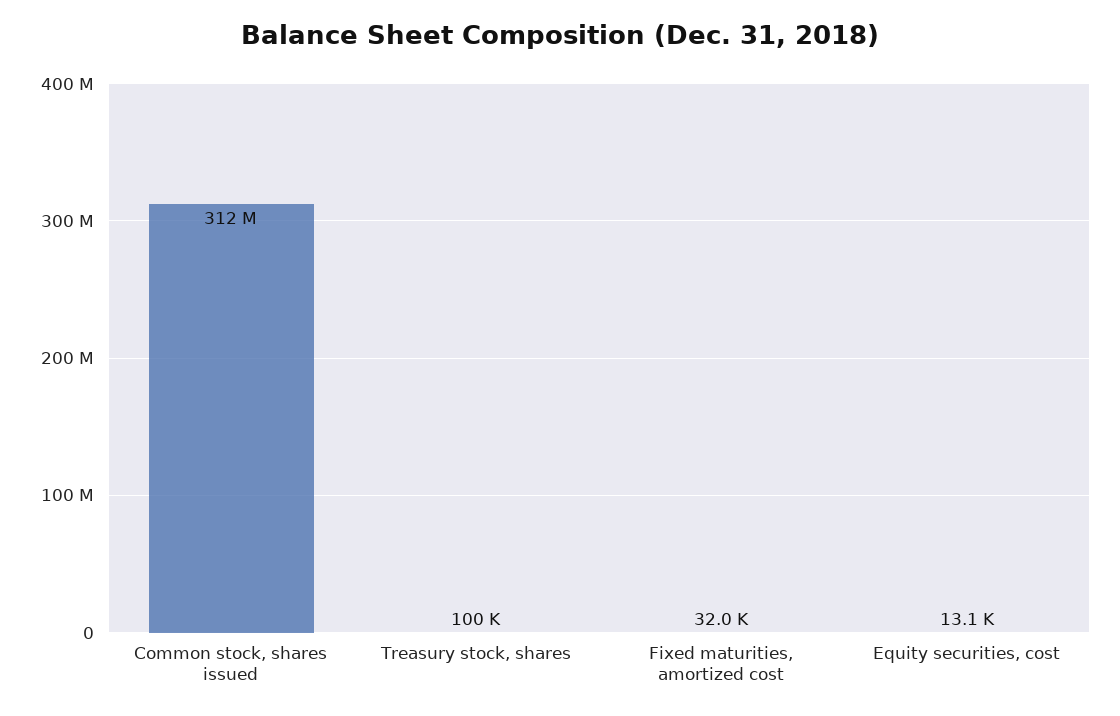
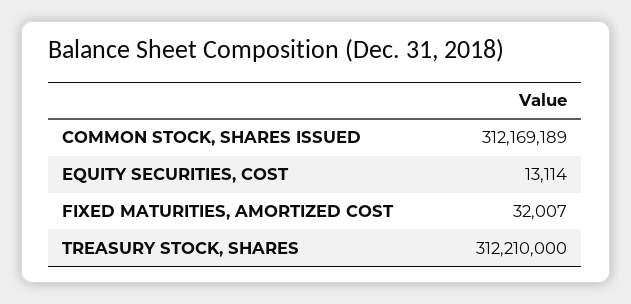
Treasury stock, shares: 100000 -> 312210000

